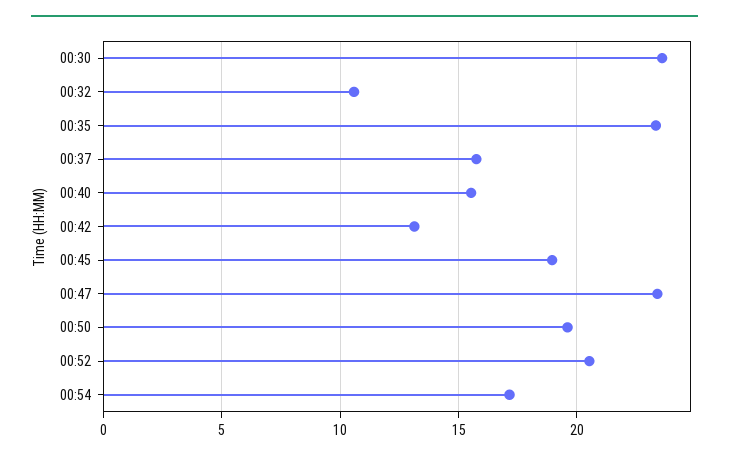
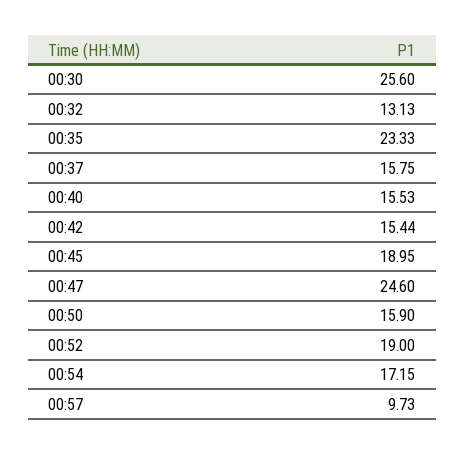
00:30: 23.5 -> 25.6
00:32: 10.5 -> 13.13
00:42: 13 -> 15.44
00:47: 23.5 -> 24.6
00:50: 19.5 -> 15.9
00:52: 20.5 -> 19
00:57: none -> 9.73

